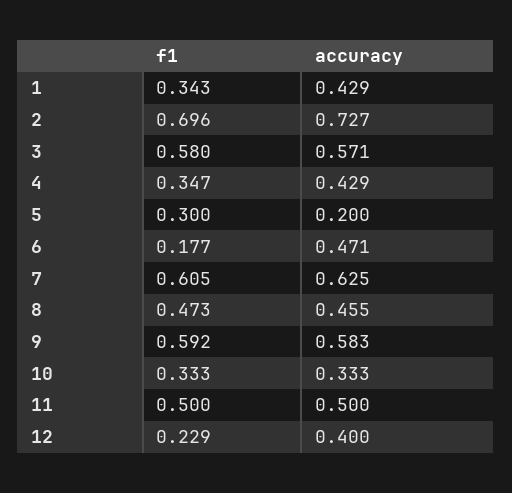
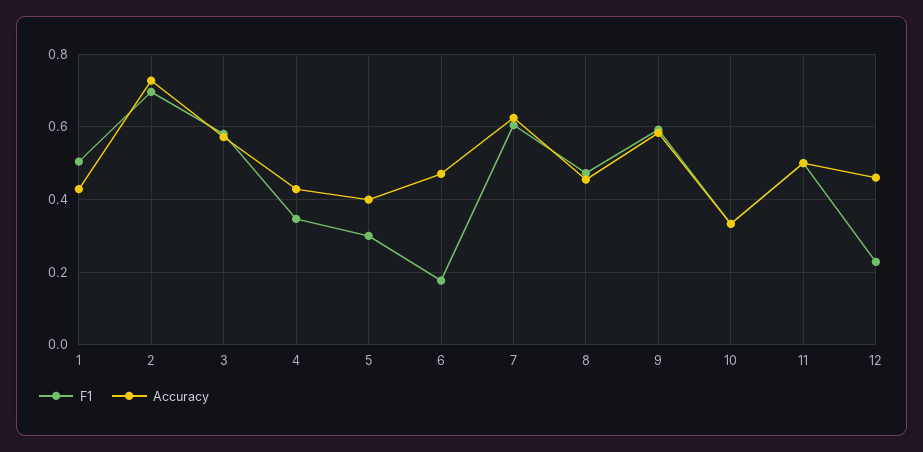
f1, 1: 0.343 -> 0.5
accuracy, 5: 0.2 -> 0.4
accuracy, 12: 0.4 -> 0.46

